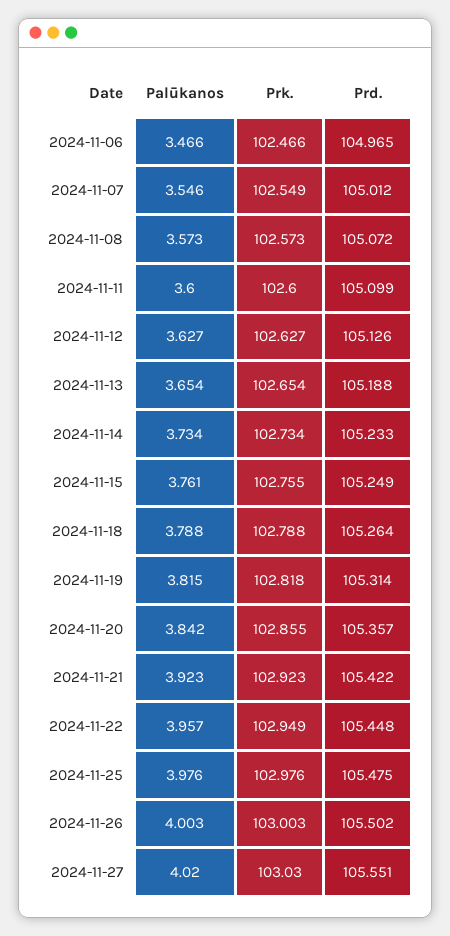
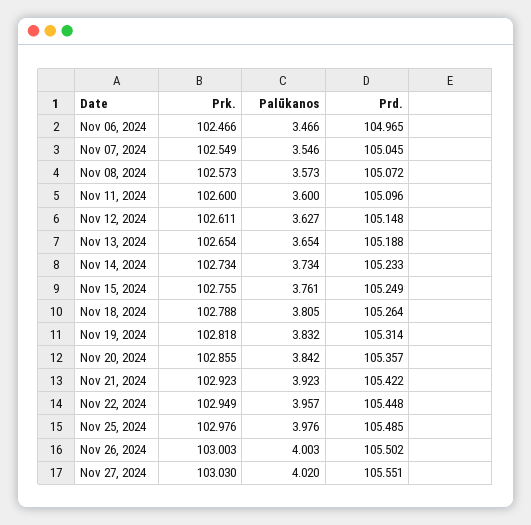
Prd., 2024-11-07: 105.012 -> 105.045
Prd., 2024-11-11: 105.099 -> 105.096
Prk., 2024-11-12: 102.627 -> 102.611
Prd., 2024-11-12: 105.126 -> 105.148
Palūkanos, 2024-11-18: 3.788 -> 3.805
Palūkanos, 2024-11-19: 3.815 -> 3.832
Prd., 2024-11-25: 105.475 -> 105.485

